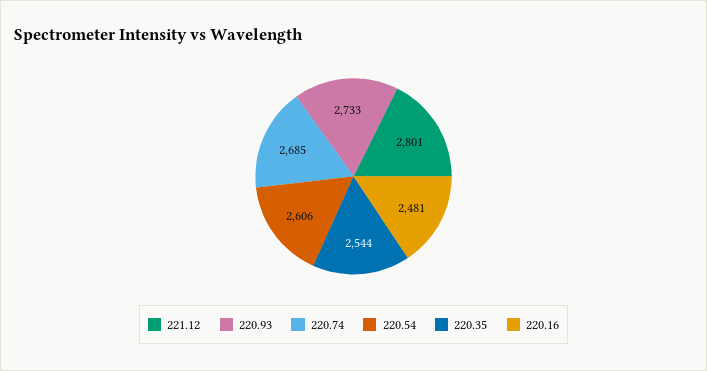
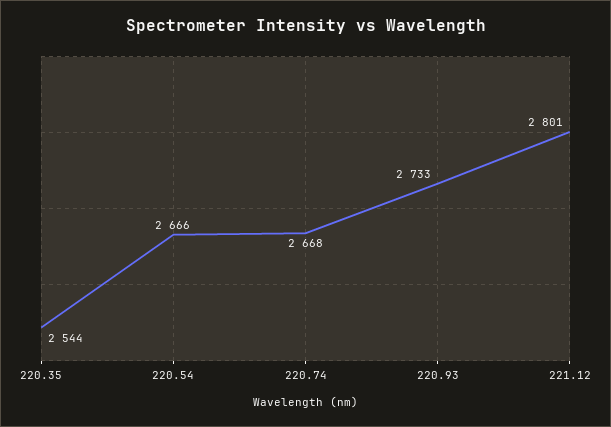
220.74: 2685 -> 2668
220.54: 2606 -> 2666
220.16: 2481 -> none

